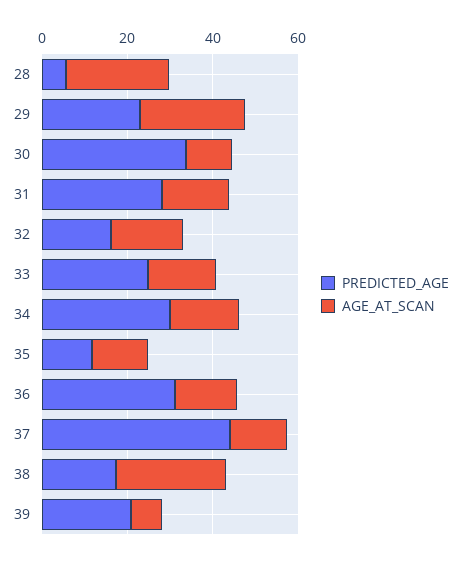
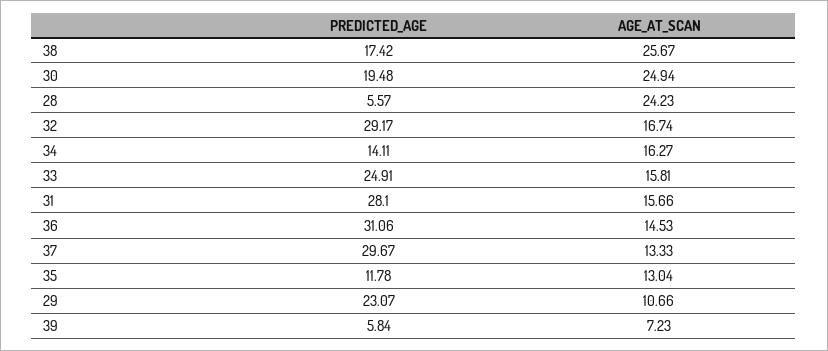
AGE_AT_SCAN, 29: 25 -> 10.66
PREDICTED_AGE, 30: 35 -> 19.48
AGE_AT_SCAN, 30: 10 -> 24.94
PREDICTED_AGE, 32: 15 -> 29.17
PREDICTED_AGE, 34: 30 -> 14.11
PREDICTED_AGE, 37: 45 -> 29.67
PREDICTED_AGE, 39: 20 -> 5.84

